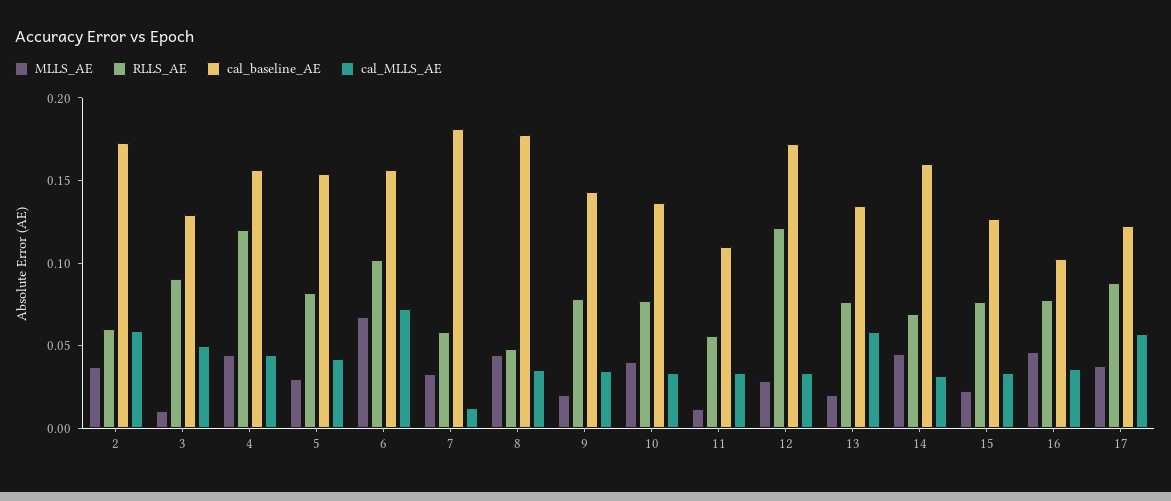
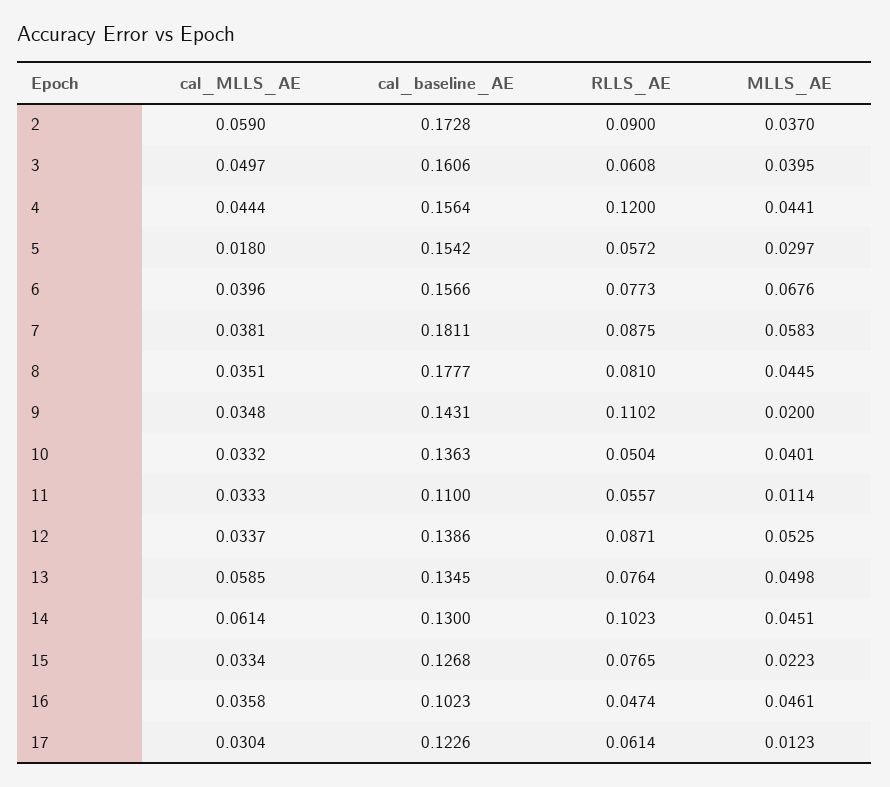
RLLS_AE, 2: 0.06 -> 0.09
MLLS_AE, 3: 0.01 -> 0.0395
RLLS_AE, 3: 0.09 -> 0.0608
cal_baseline_AE, 3: 0.13 -> 0.1606
RLLS_AE, 5: 0.08 -> 0.0572
cal_MLLS_AE, 5: 0.04 -> 0.018
RLLS_AE, 6: 0.1 -> 0.0773
cal_MLLS_AE, 6: 0.07 -> 0.0396
MLLS_AE, 7: 0.03 -> 0.0583
RLLS_AE, 7: 0.06 -> 0.0875
cal_MLLS_AE, 7: 0.01 -> 0.0381
RLLS_AE, 8: 0.05 -> 0.081
RLLS_AE, 9: 0.08 -> 0.1102
RLLS_AE, 10: 0.08 -> 0.0504
MLLS_AE, 12: 0.03 -> 0.0525
RLLS_AE, 12: 0.12 -> 0.0871
cal_baseline_AE, 12: 0.17 -> 0.1386
MLLS_AE, 13: 0.02 -> 0.0498
RLLS_AE, 14: 0.07 -> 0.1023
cal_baseline_AE, 14: 0.16 -> 0.13
cal_MLLS_AE, 14: 0.03 -> 0.0614
RLLS_AE, 16: 0.08 -> 0.0474
MLLS_AE, 17: 0.04 -> 0.0123
RLLS_AE, 17: 0.09 -> 0.0614
cal_MLLS_AE, 17: 0.06 -> 0.0304

